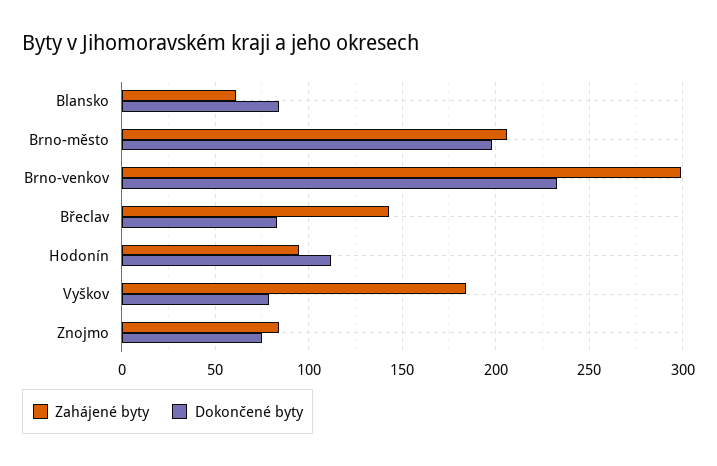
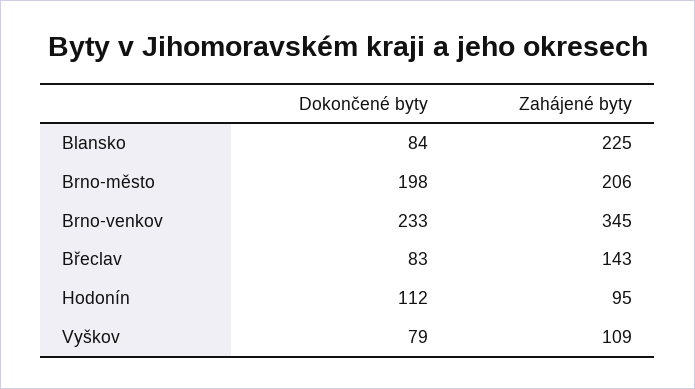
Zahájené byty, Blansko: 60 -> 225
Zahájené byty, Brno-venkov: 300 -> 345
Zahájené byty, Vyškov: 185 -> 109
Zahájené byty, Znojmo: 85 -> none
Dokončené byty, Znojmo: 75 -> none

